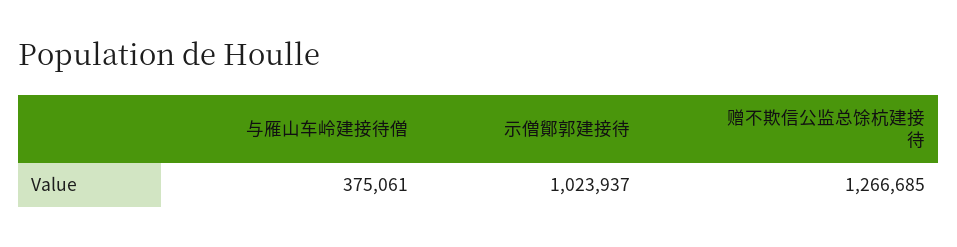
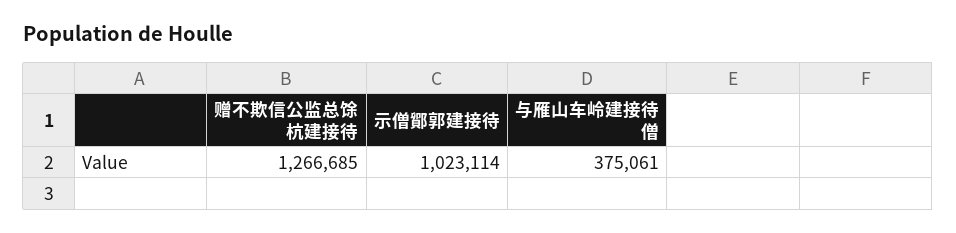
示僧鄮郭建接待: 1023937 -> 1023114

